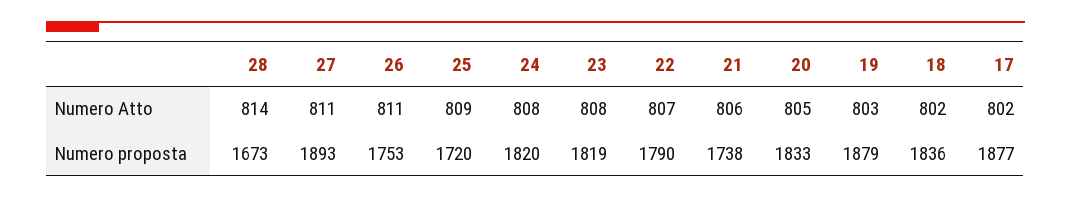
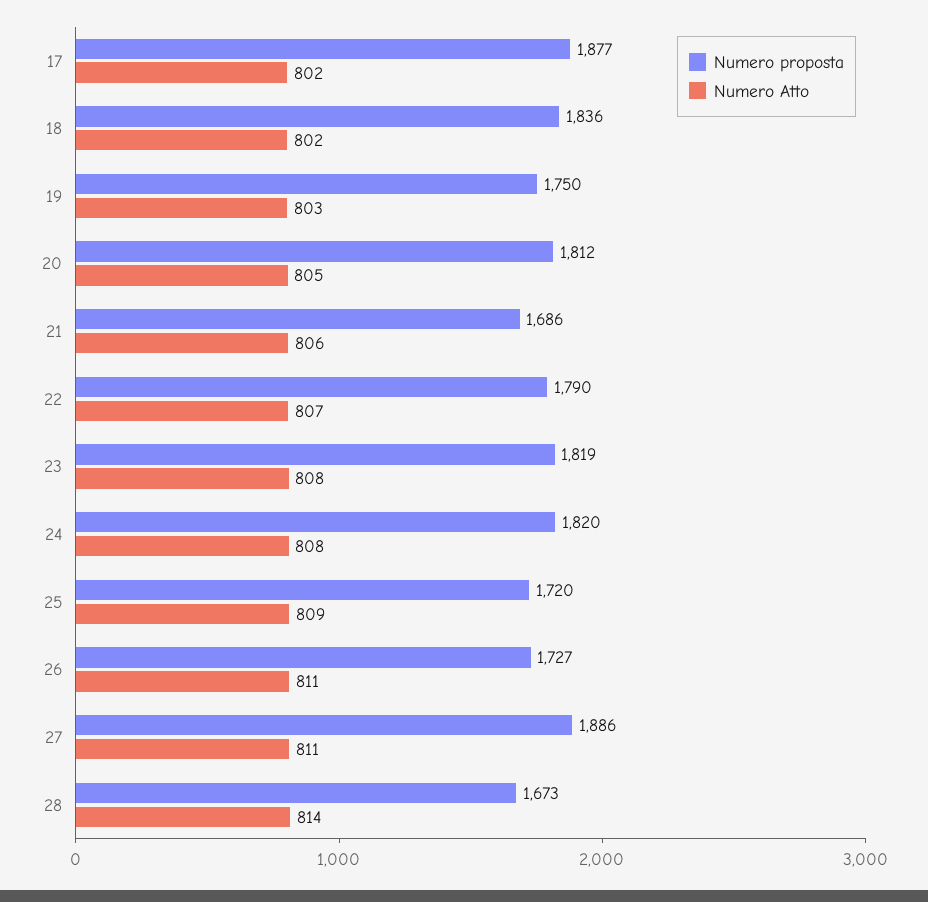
Numero proposta, 27: 1893 -> 1886
Numero proposta, 26: 1753 -> 1727
Numero proposta, 21: 1738 -> 1686
Numero proposta, 20: 1833 -> 1812
Numero proposta, 19: 1879 -> 1750

